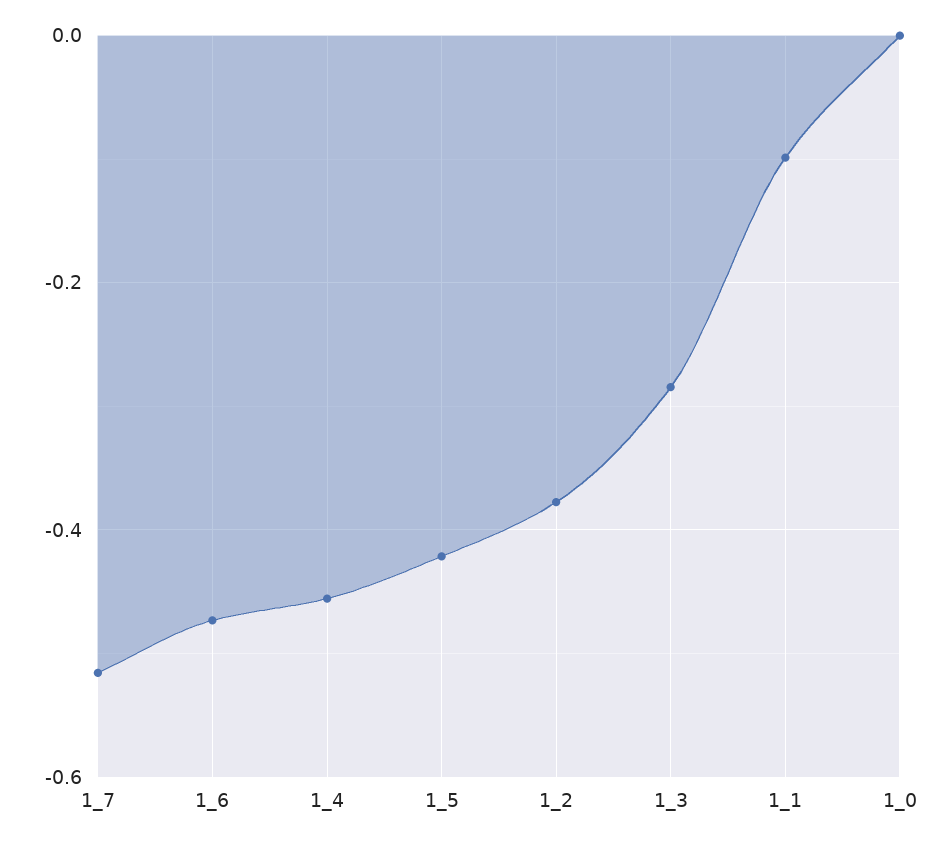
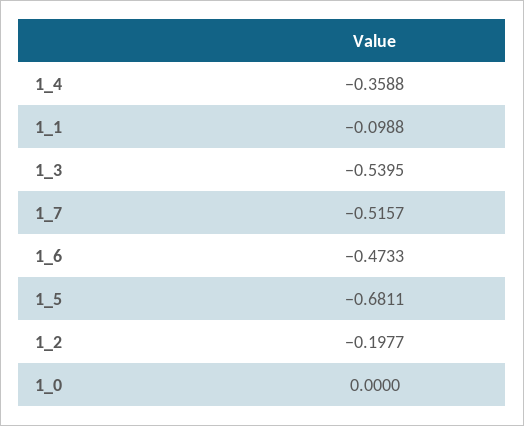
1_4: -0.46 -> -0.3588
1_5: -0.42 -> -0.6811
1_2: -0.38 -> -0.1977
1_3: -0.28 -> -0.5395

